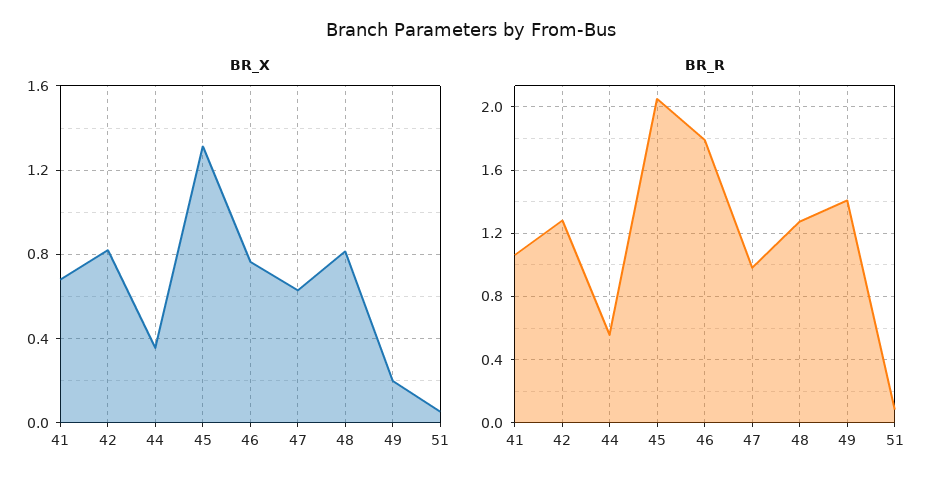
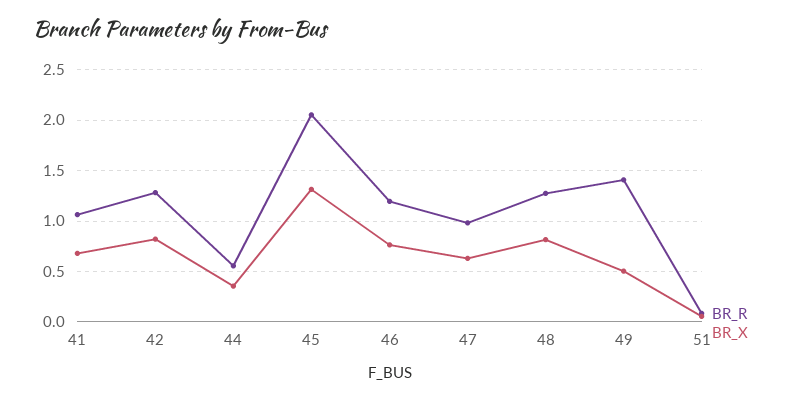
BR_X, 49: 0.2 -> 0.5
BR_R, 46: 1.8 -> 1.2

